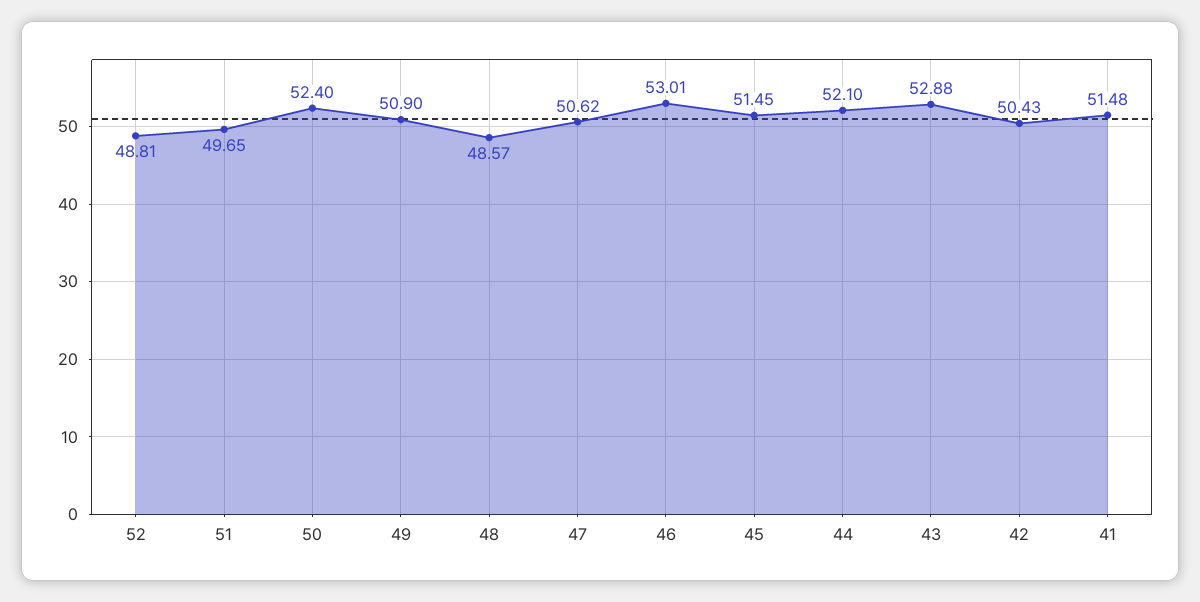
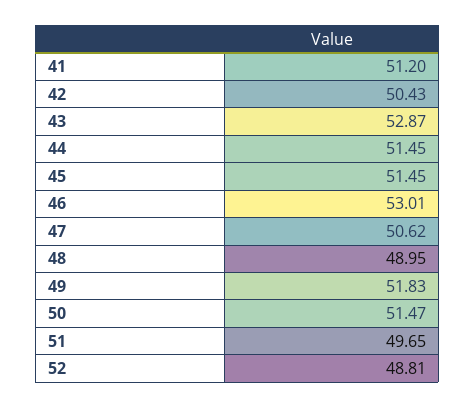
50: 52.4 -> 51.47
49: 50.9 -> 51.83
48: 48.57 -> 48.95
44: 52.1 -> 51.45
43: 52.88 -> 52.87
41: 51.48 -> 51.2

